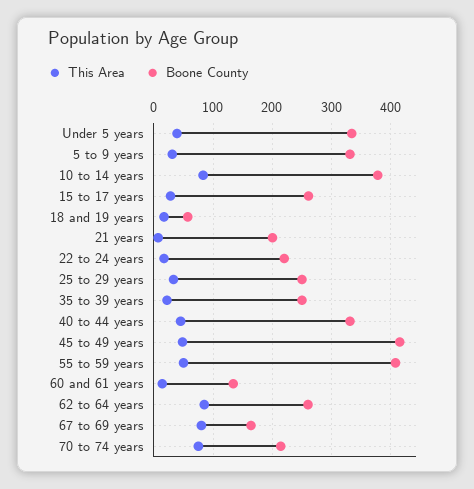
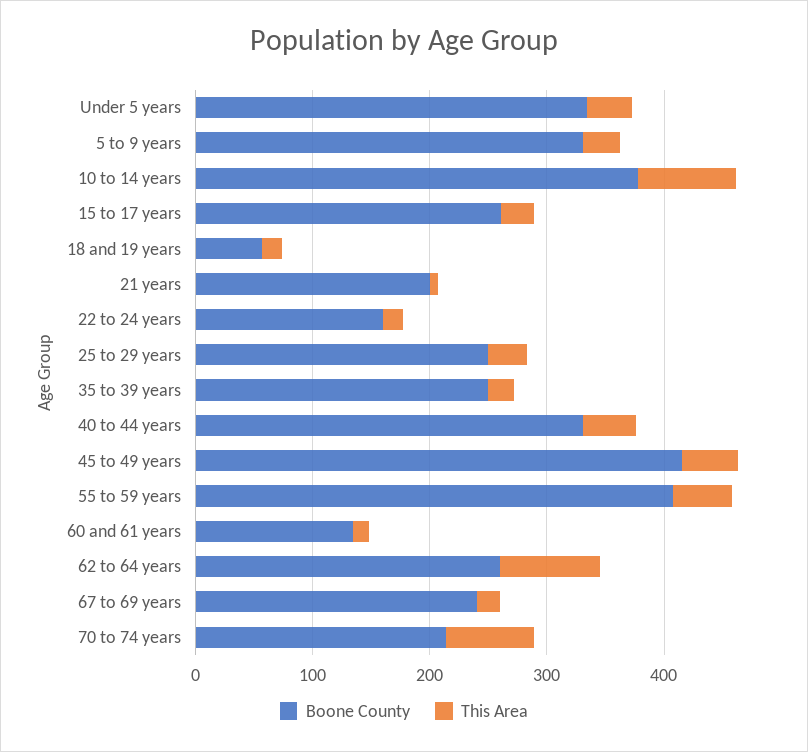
Boone County, 22 to 24 years: 220 -> 160
This Area, 67 to 69 years: 80 -> 20
Boone County, 67 to 69 years: 160 -> 240

